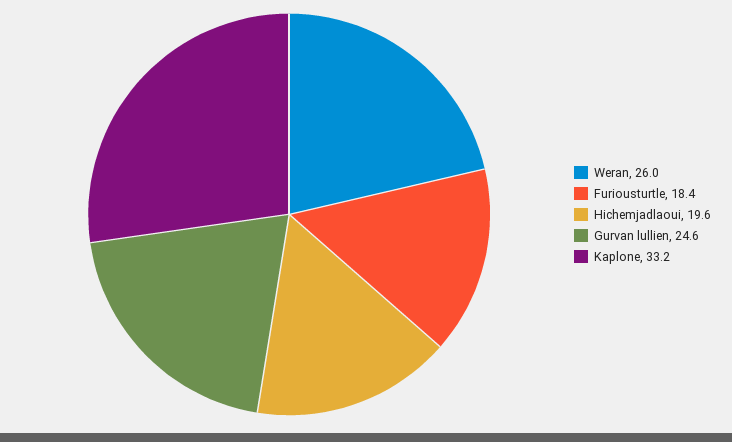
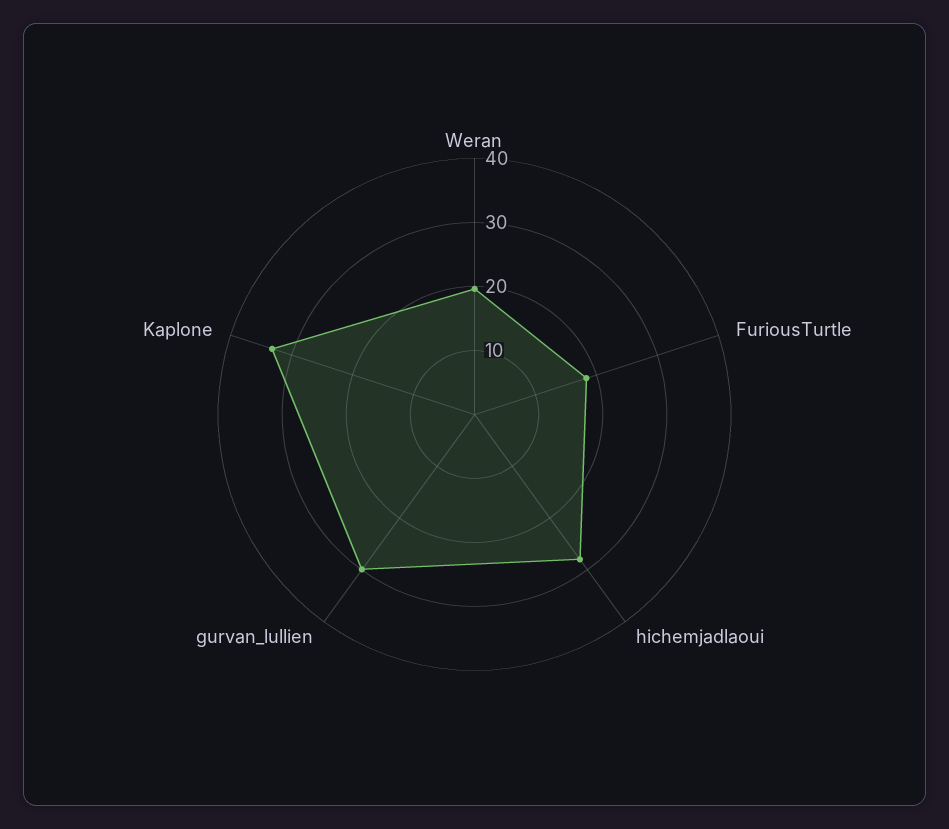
Weran: 26 -> 20
Hichemjadlaoui: 19.6 -> 28
Gurvan lullien: 24.6 -> 30

